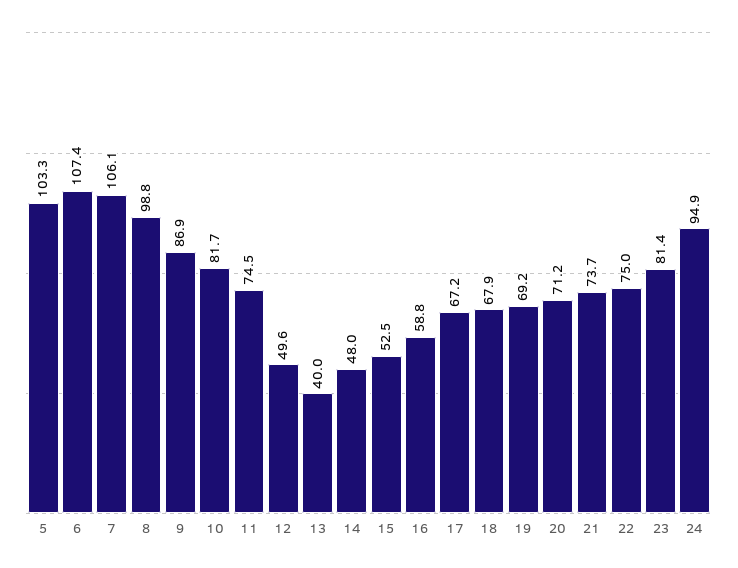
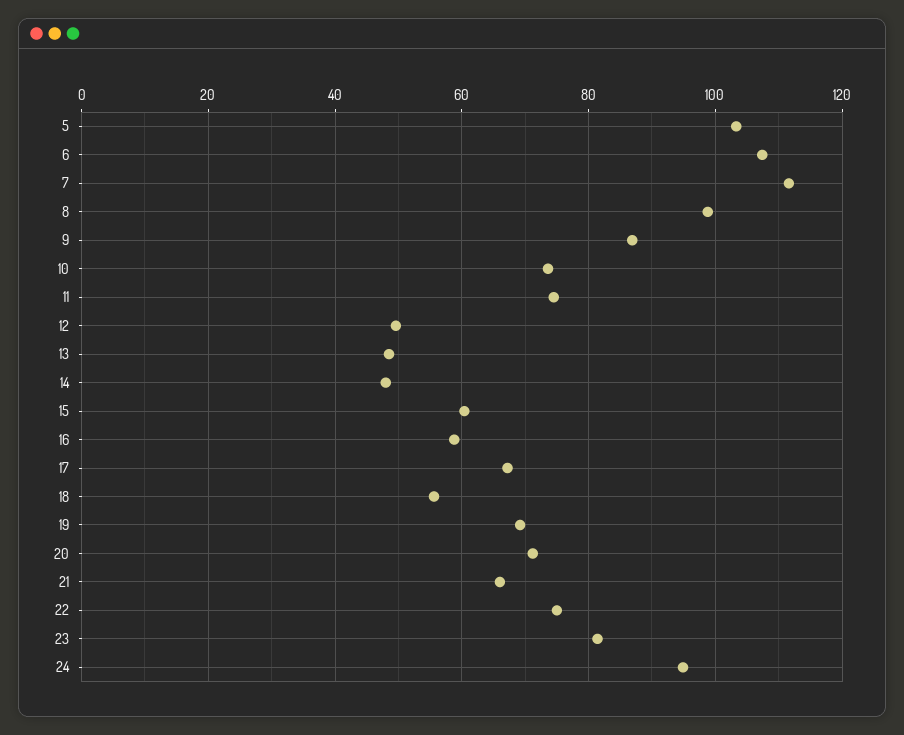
7: 106.1 -> 112
10: 81.7 -> 74
13: 40 -> 48
15: 52.5 -> 60
18: 67.9 -> 56
21: 73.7 -> 66

